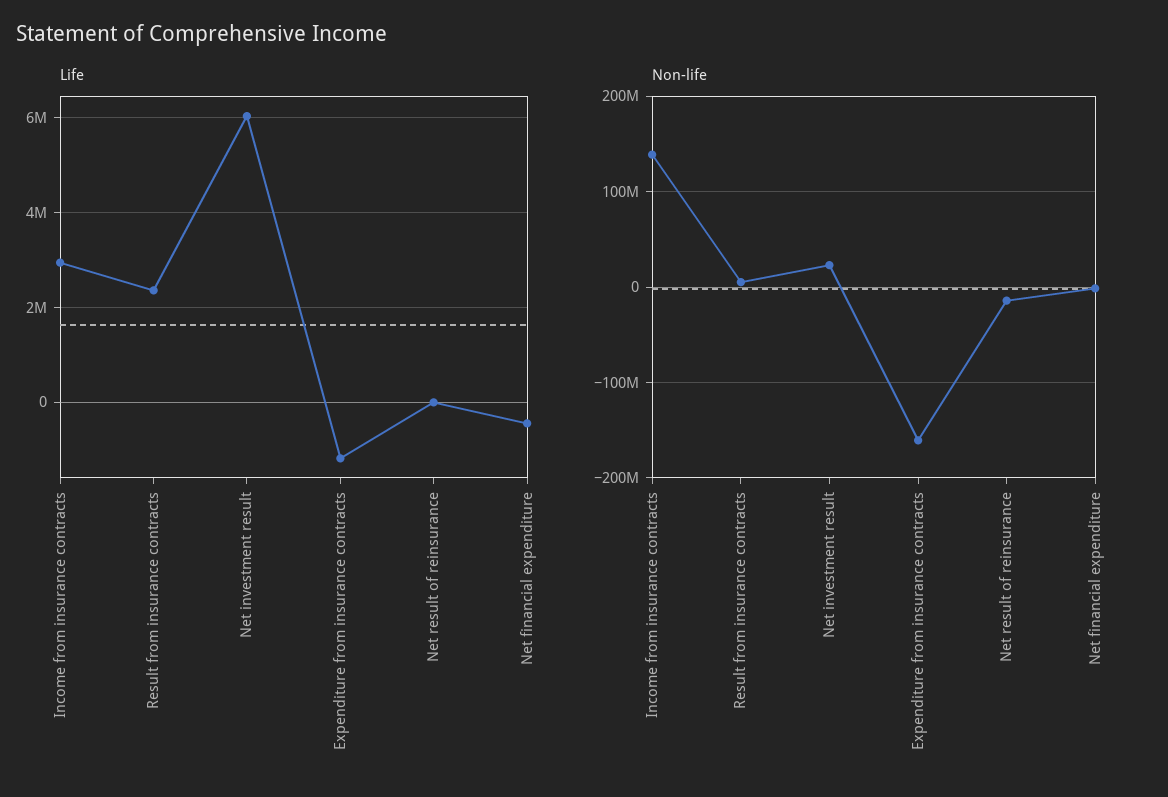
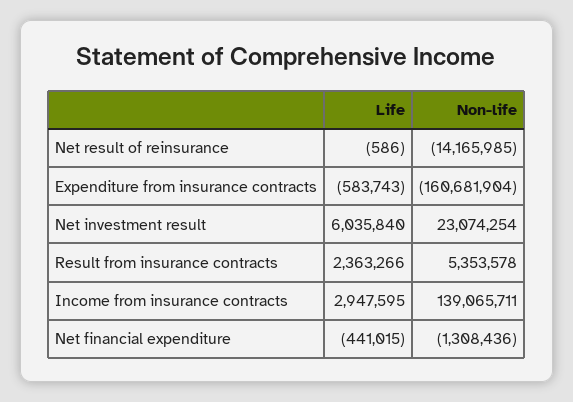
Life, Expenditure from insurance contracts: -1200000 -> -583743

